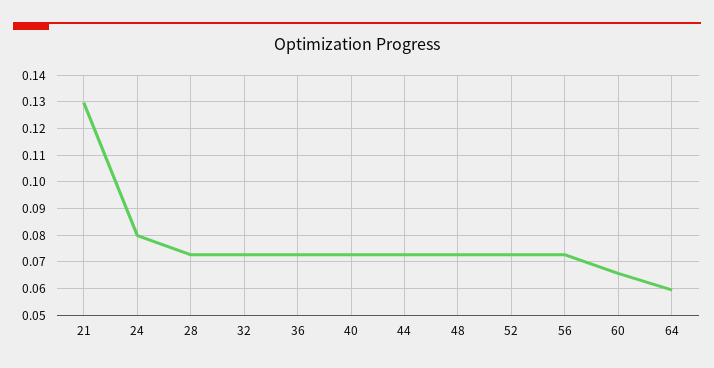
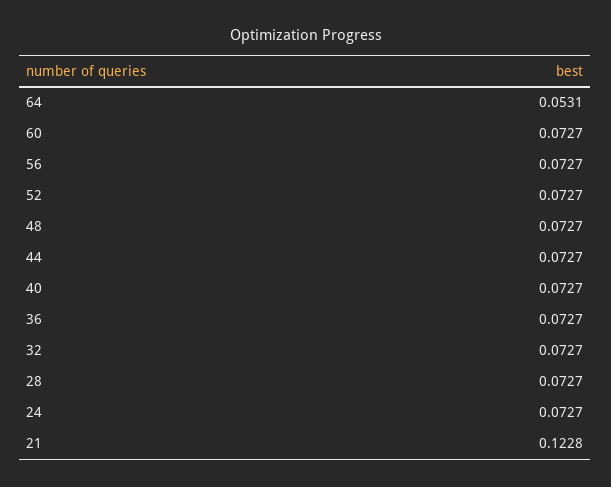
21: 0.13 -> 0.1228
24: 0.08 -> 0.0727
60: 0.065 -> 0.0727
64: 0.06 -> 0.0531

